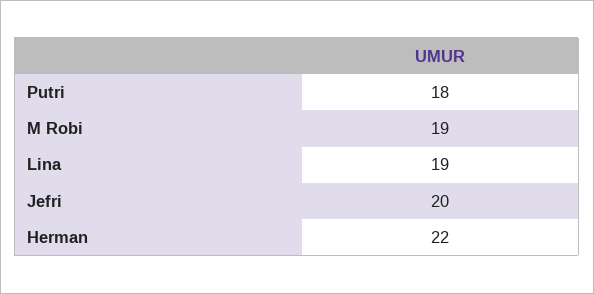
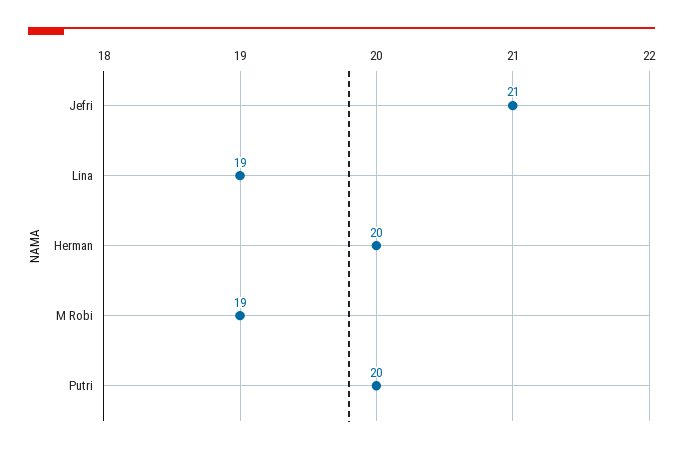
Putri: 18 -> 20
Jefri: 20 -> 21
Herman: 22 -> 20

